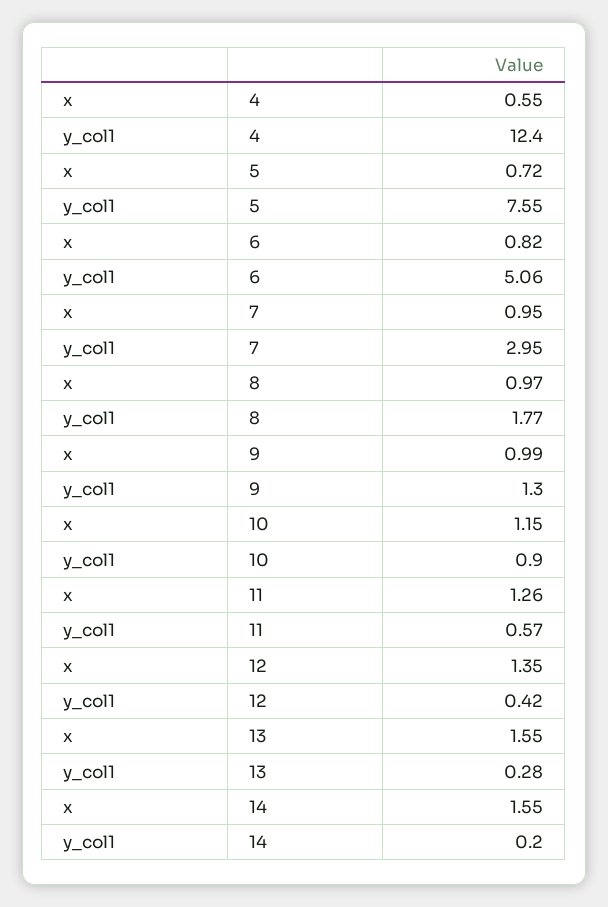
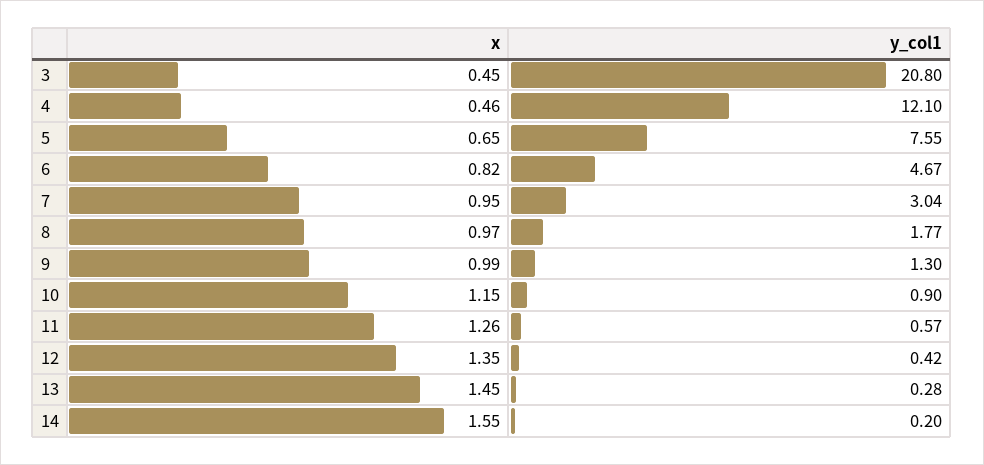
x, 4: 0.55 -> 0.46
y_col1, 4: 12.4 -> 12.1
x, 5: 0.72 -> 0.65
y_col1, 6: 5.06 -> 4.67
y_col1, 7: 2.95 -> 3.04
x, 13: 1.55 -> 1.45
x, 3: none -> 0.45
y_col1, 3: none -> 20.8

